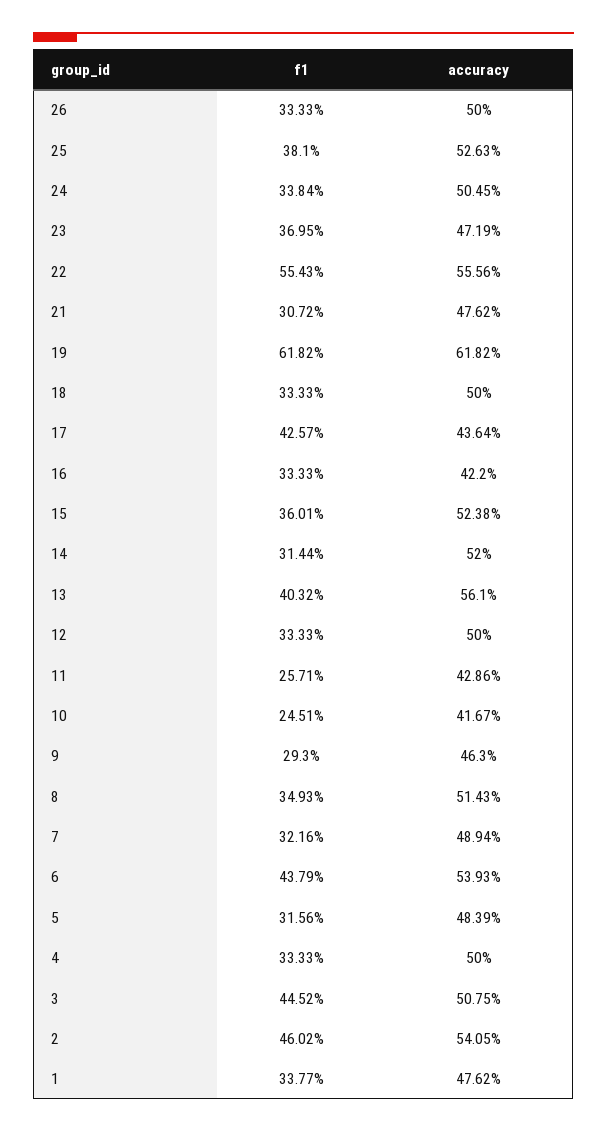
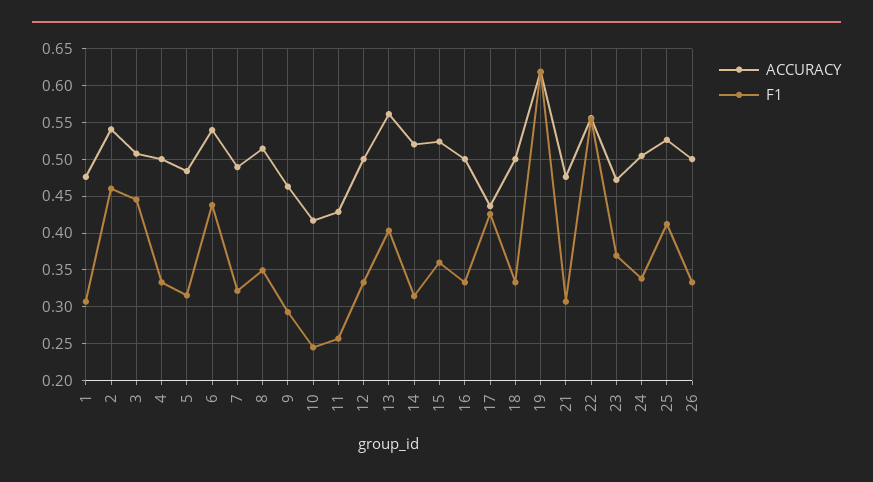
f1, 25: 0.381 -> 0.41
accuracy, 16: 0.422 -> 0.5
f1, 1: 0.3377 -> 0.31

